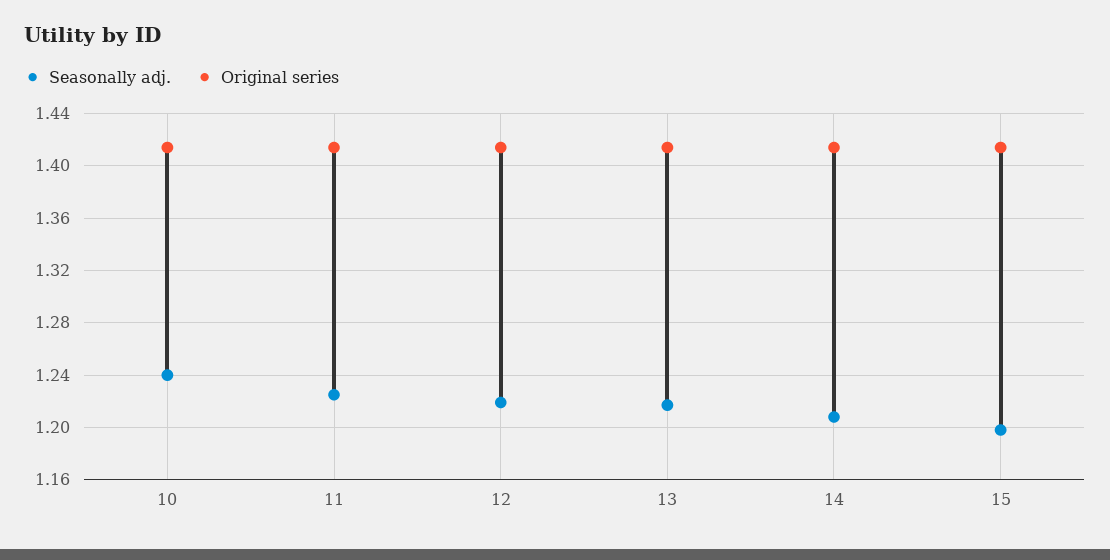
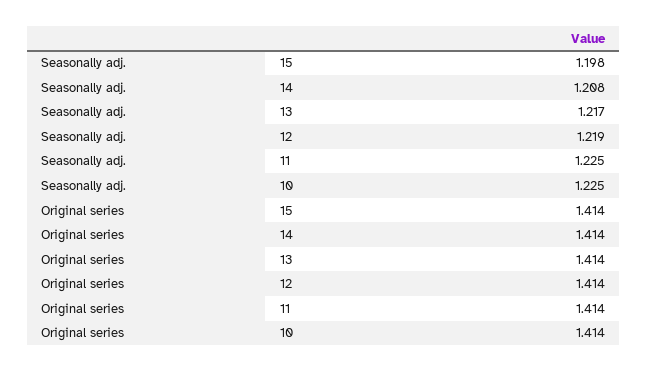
Seasonally adj., 10: 1.24 -> 1.225

